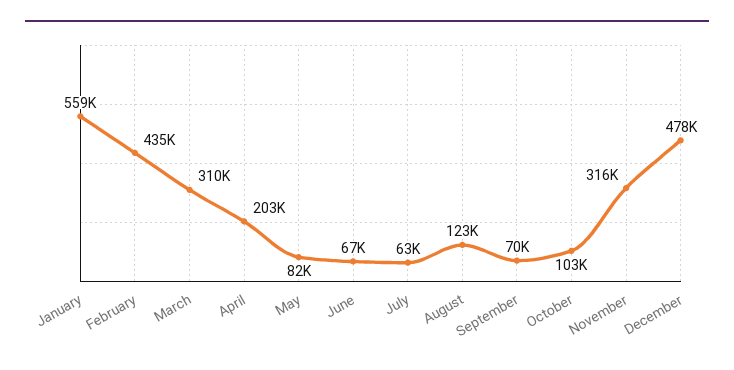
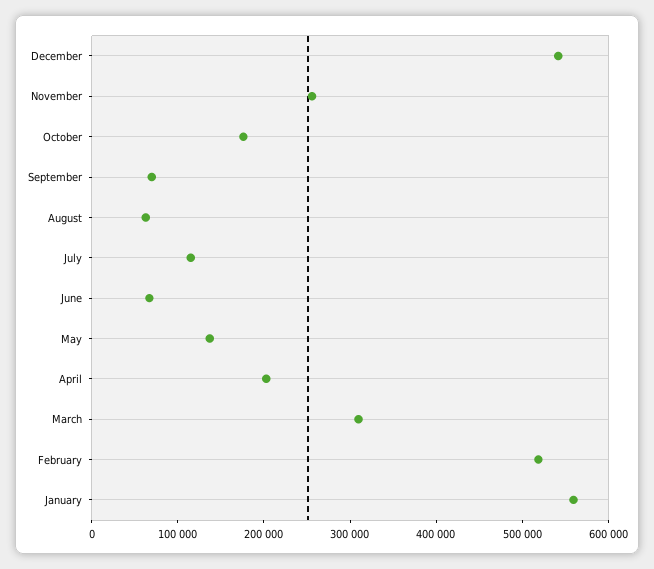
February: 435000 -> 520000
May: 82000 -> 140000
July: 63000 -> 120000
August: 123000 -> 60000
October: 103000 -> 180000
November: 316000 -> 260000
December: 478000 -> 540000

